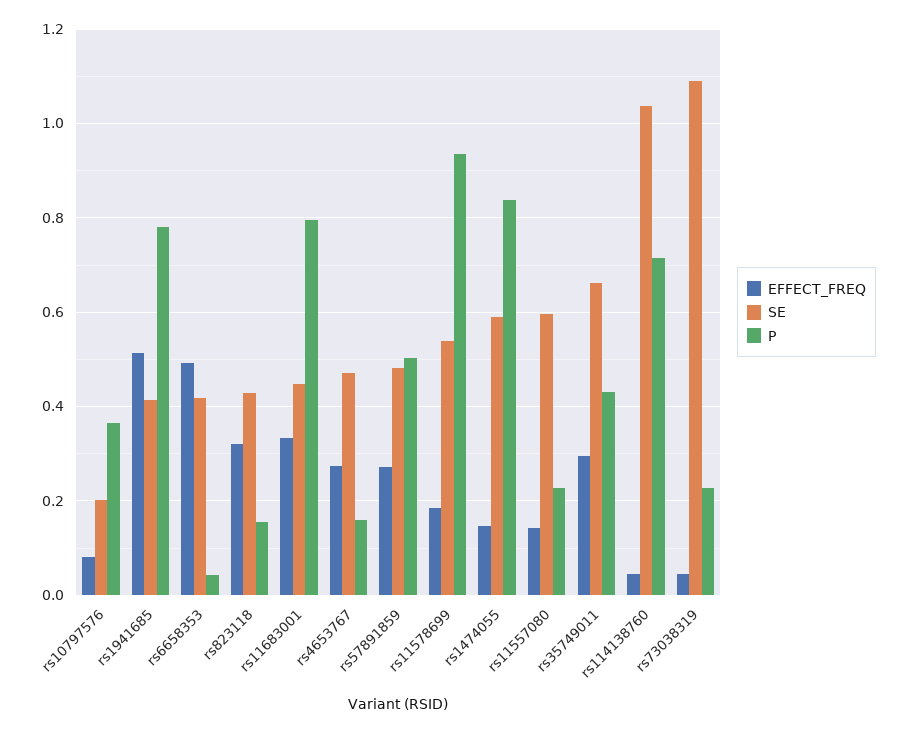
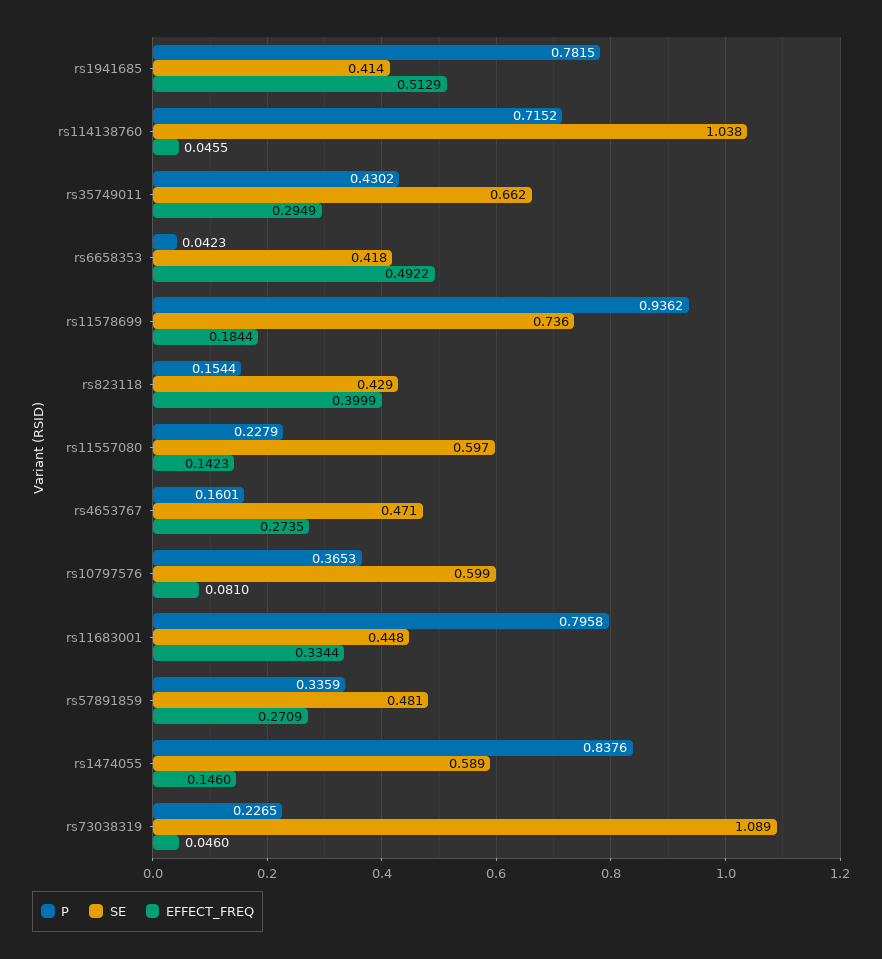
SE, rs10797576: 0.2 -> 0.599
EFFECT_FREQ, rs823118: 0.32 -> 0.3999
P, rs57891859: 0.5 -> 0.3359
SE, rs11578699: 0.54 -> 0.736

